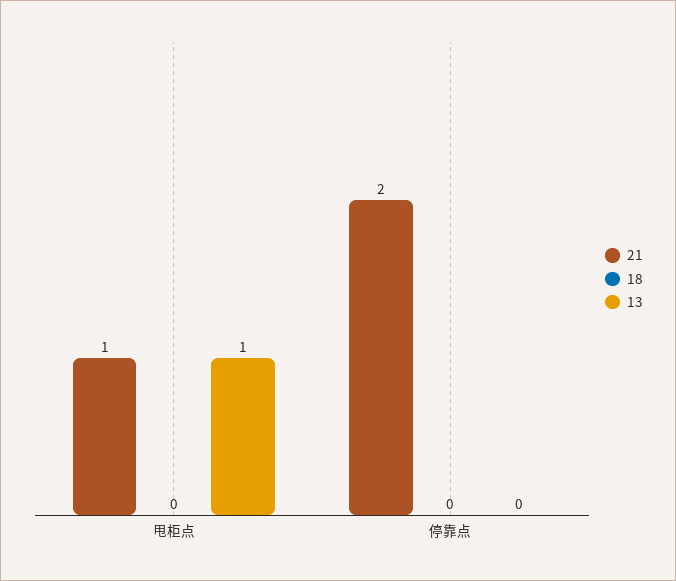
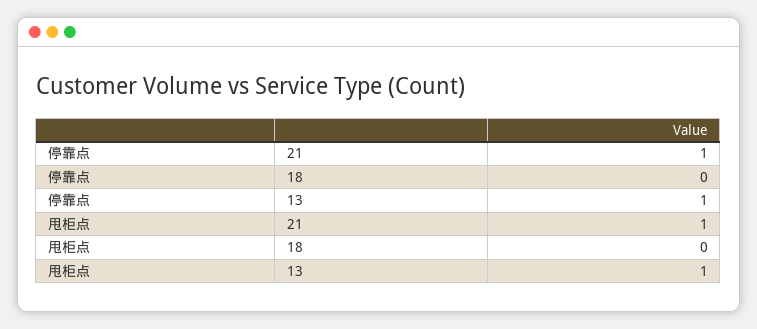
21, 停靠点: 2 -> 1
13, 停靠点: 0 -> 1

